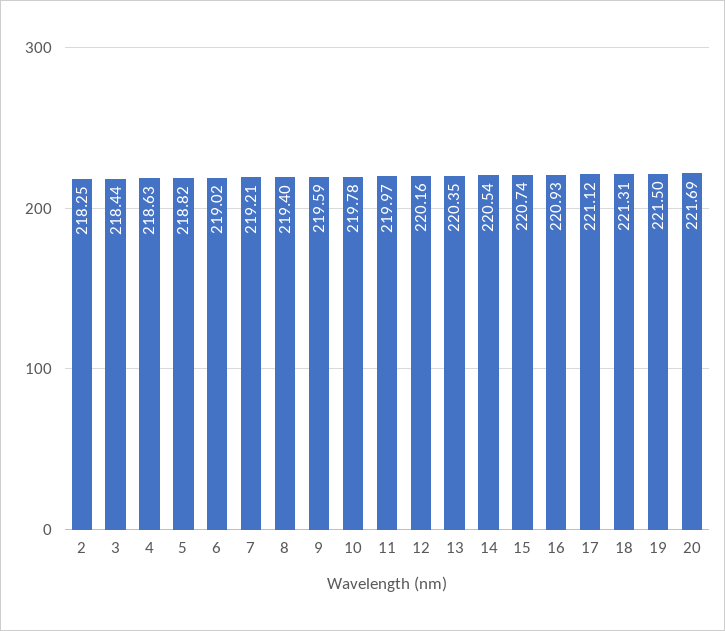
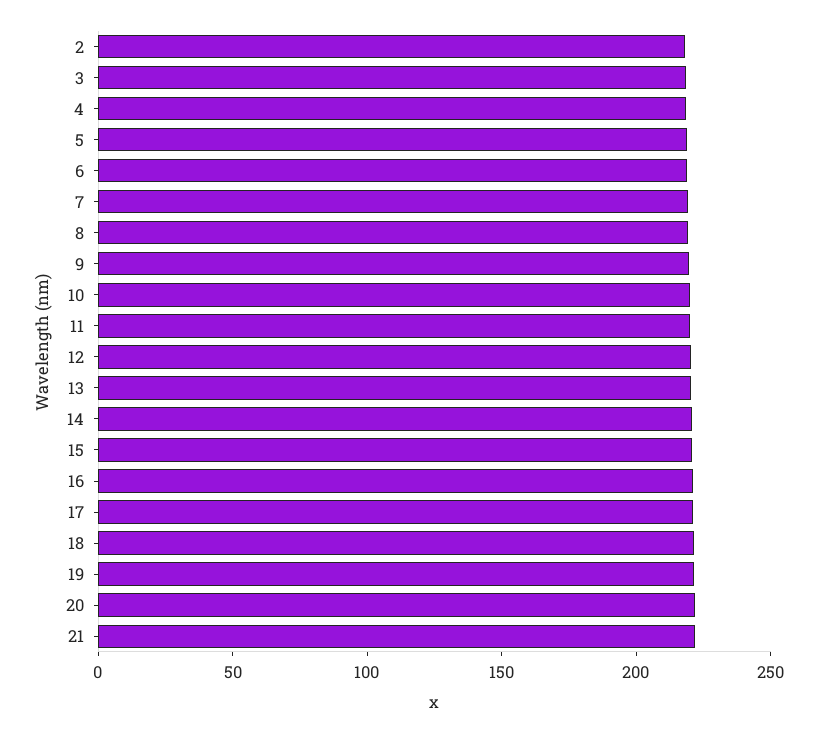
21: none -> 220

